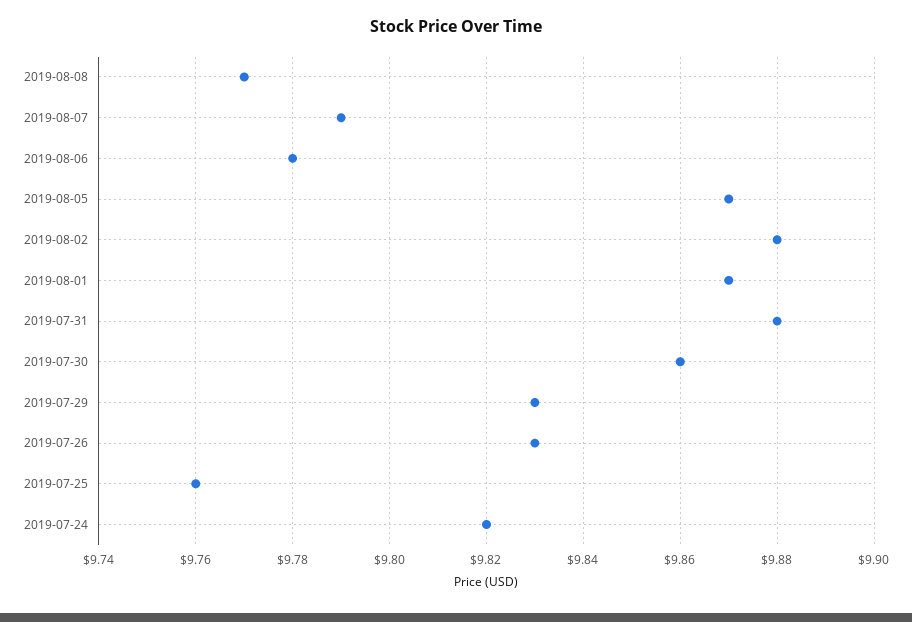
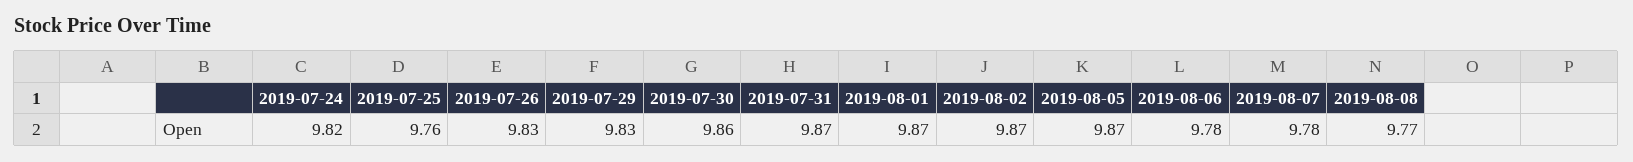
2019-08-07: 9.79 -> 9.78
2019-08-02: 9.88 -> 9.87
2019-07-31: 9.88 -> 9.87

